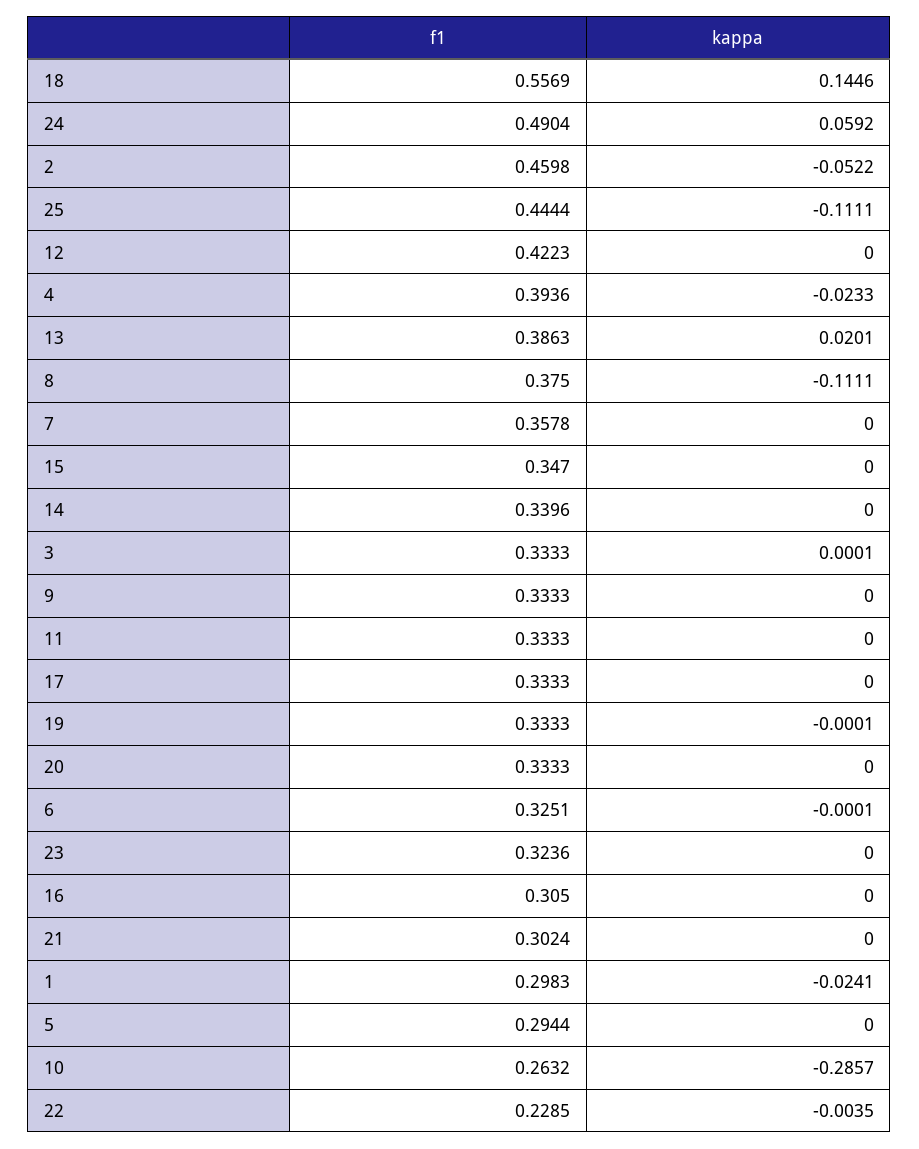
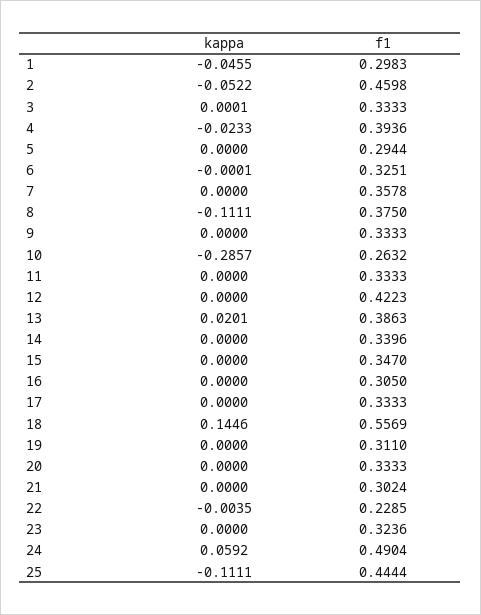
f1, 19: 0.3333 -> 0.311
kappa, 19: -0.0001 -> 0
kappa, 1: -0.0241 -> -0.0455

